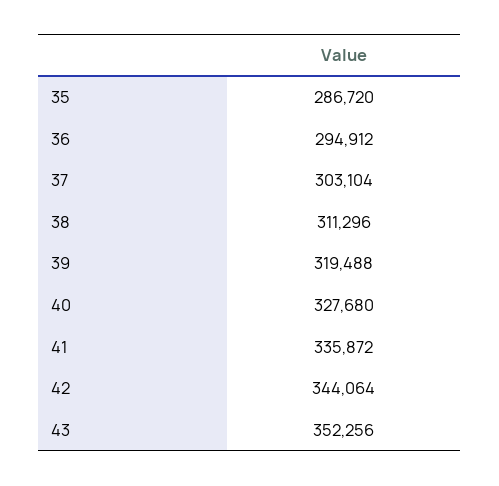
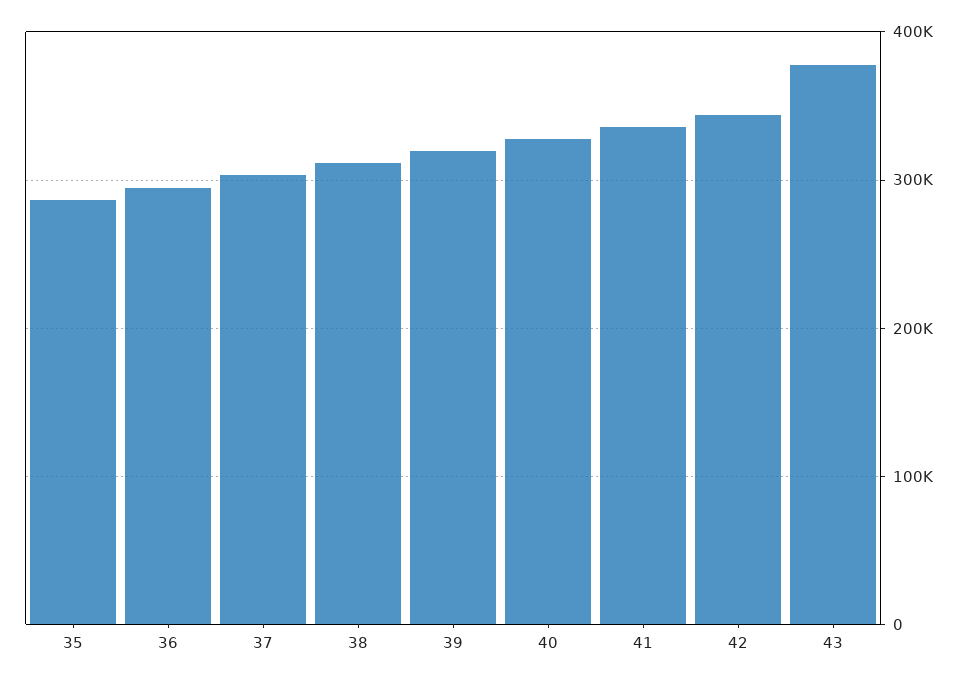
43: 352256 -> 380000

